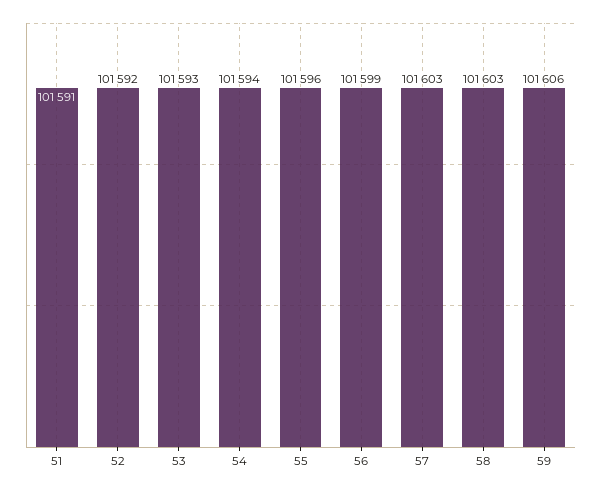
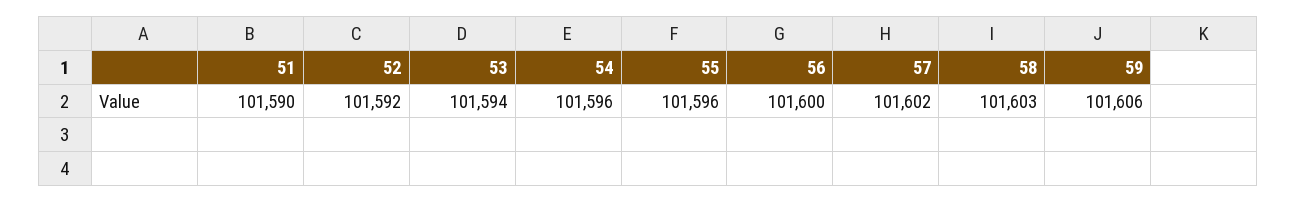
51: 101591 -> 101590
53: 101593 -> 101594
54: 101594 -> 101596
56: 101599 -> 101600
57: 101603 -> 101602

